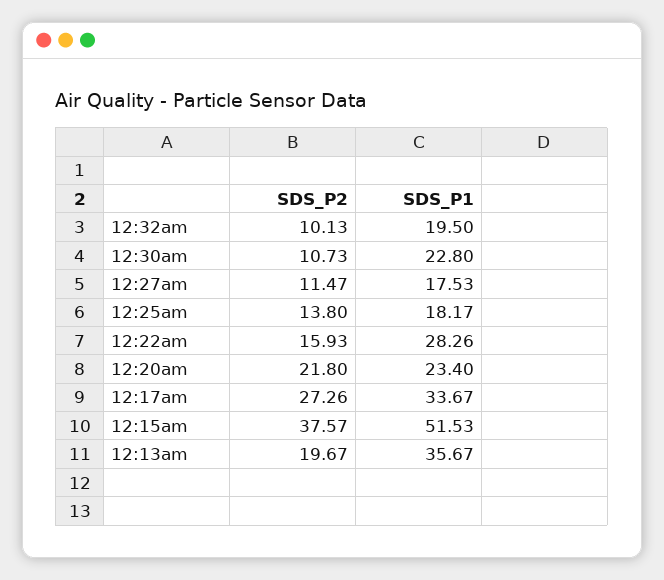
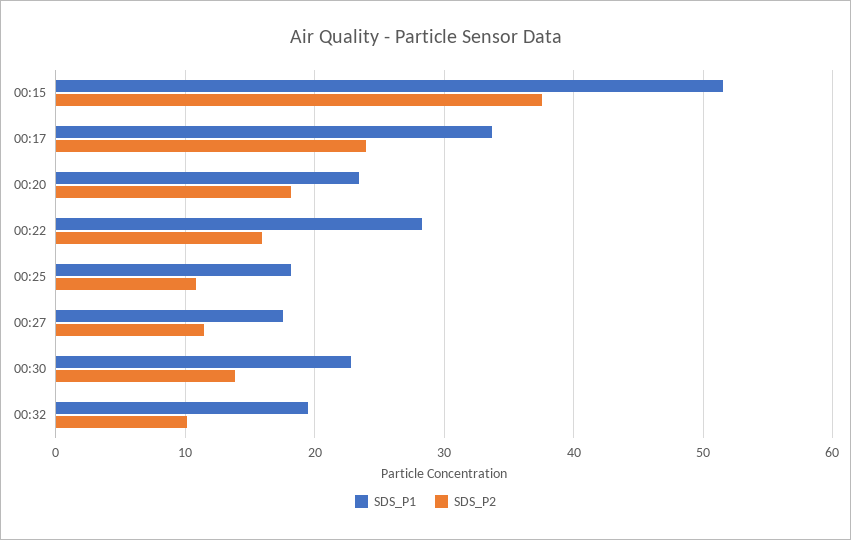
SDS_P2, 12:30am: 10.73 -> 14
SDS_P2, 12:25am: 13.8 -> 11
SDS_P2, 12:20am: 21.8 -> 18
SDS_P2, 12:17am: 27.26 -> 24
SDS_P2, 12:13am: 19.67 -> none
SDS_P1, 12:13am: 35.67 -> none

